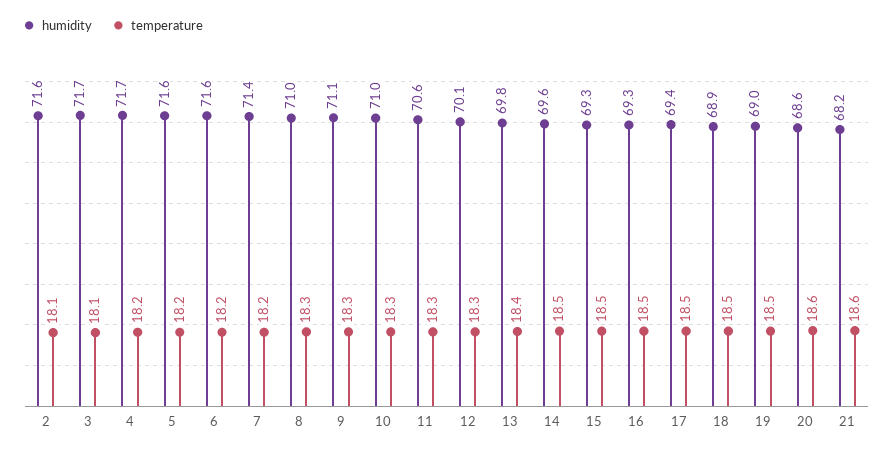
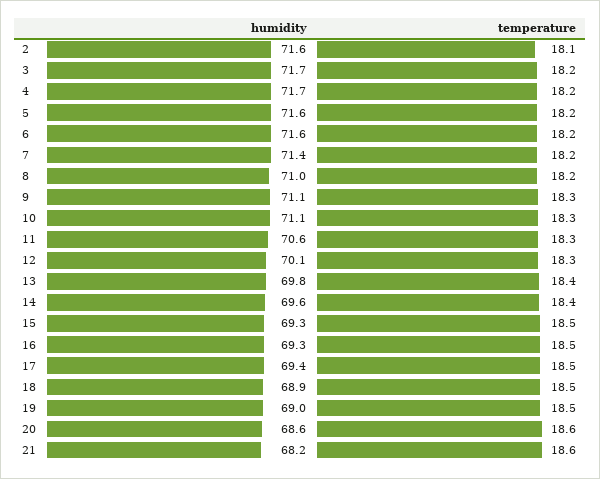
temperature, 3: 18.1 -> 18.2
temperature, 8: 18.3 -> 18.2
humidity, 10: 71 -> 71.1
temperature, 14: 18.5 -> 18.4

